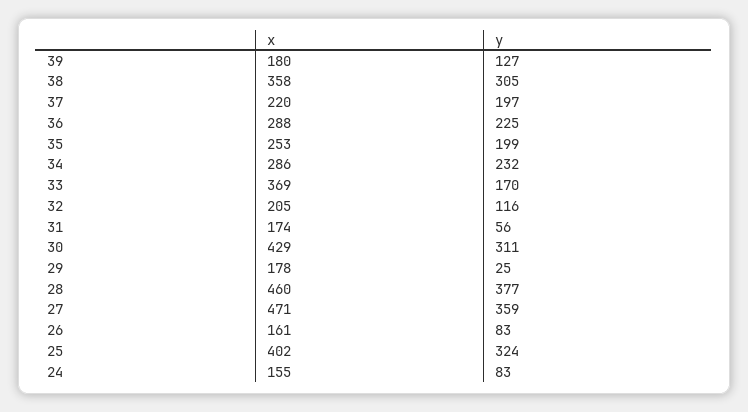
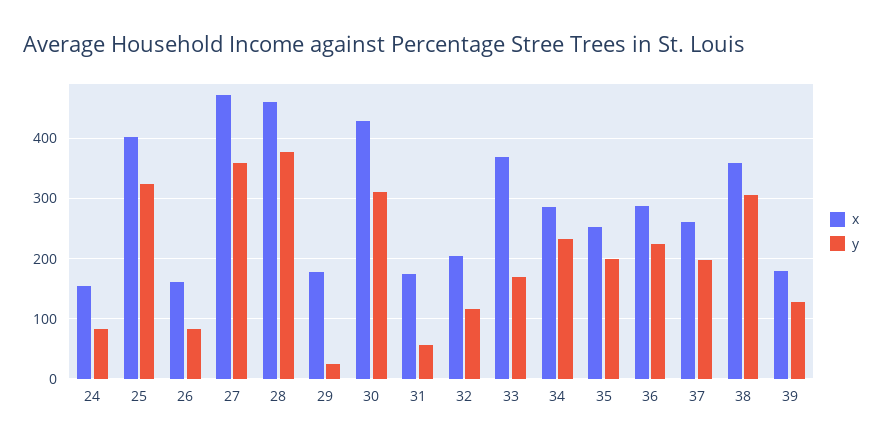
x, 37: 220 -> 260

